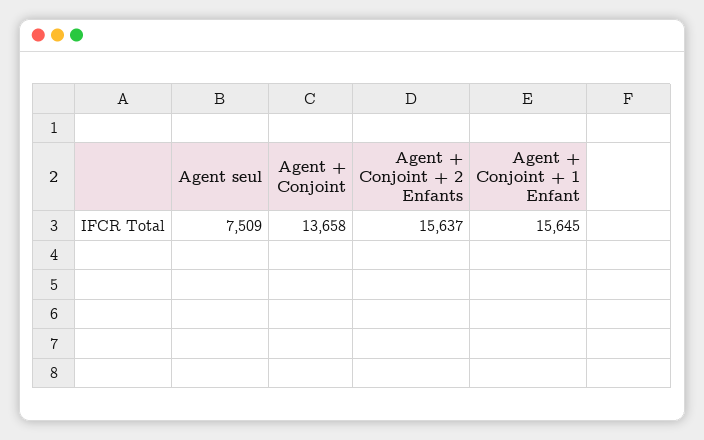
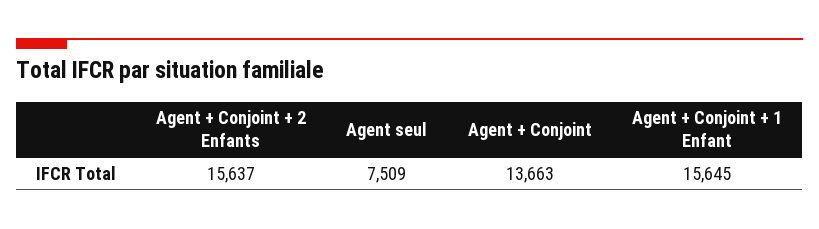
Agent + Conjoint: 13658 -> 13663

